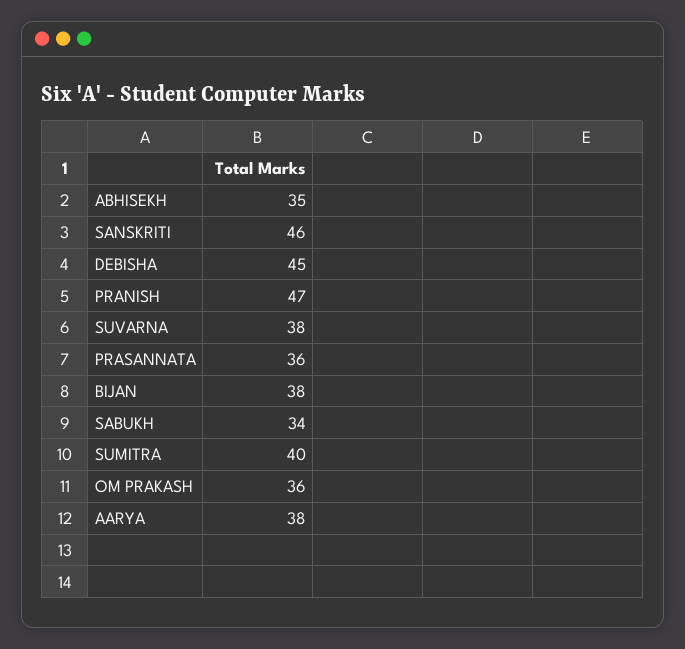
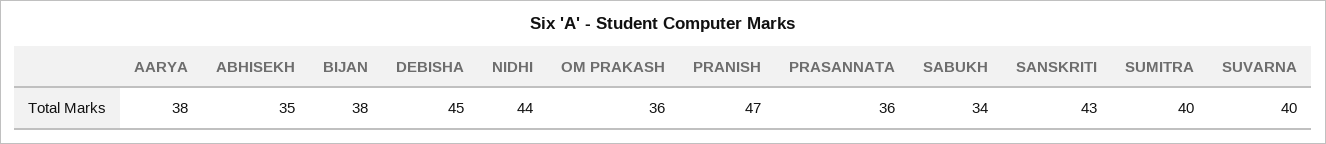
SANSKRITI: 46 -> 43
SUVARNA: 38 -> 40
NIDHI: none -> 44

